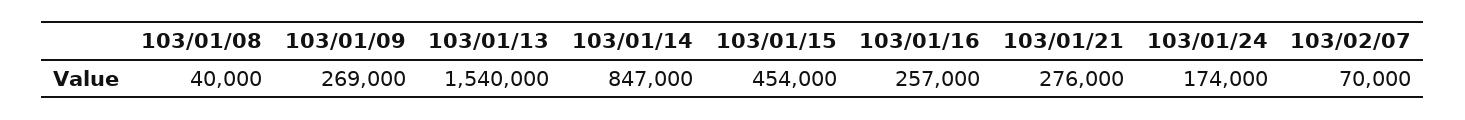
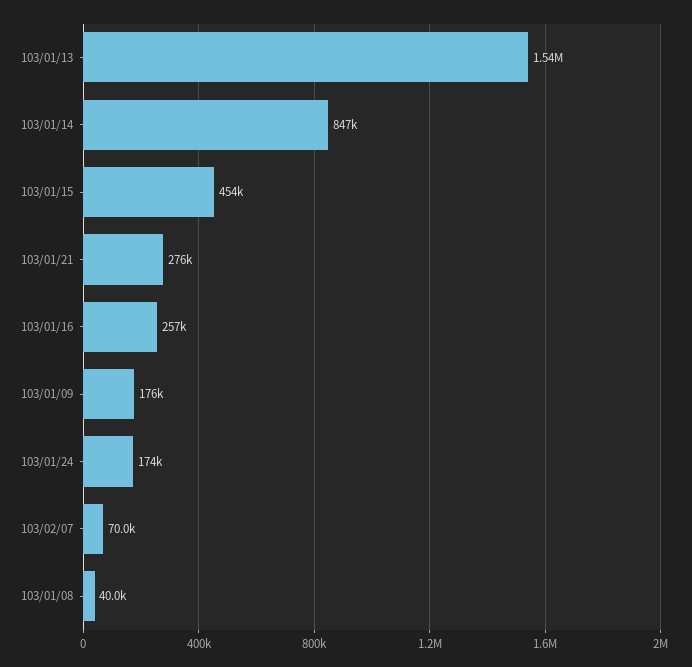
103/01/09: 269000 -> 176000

